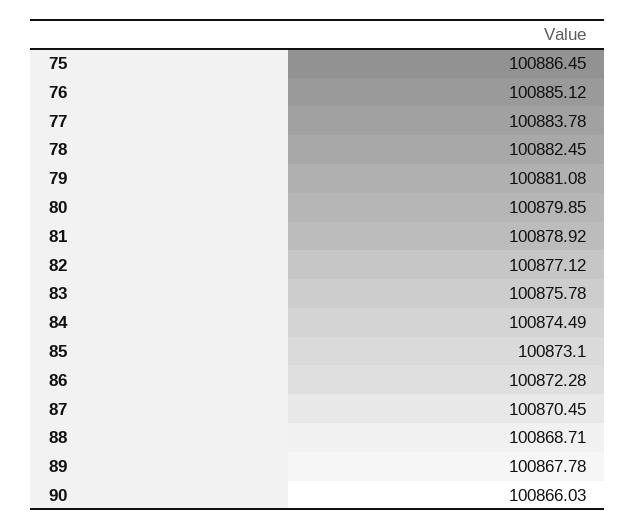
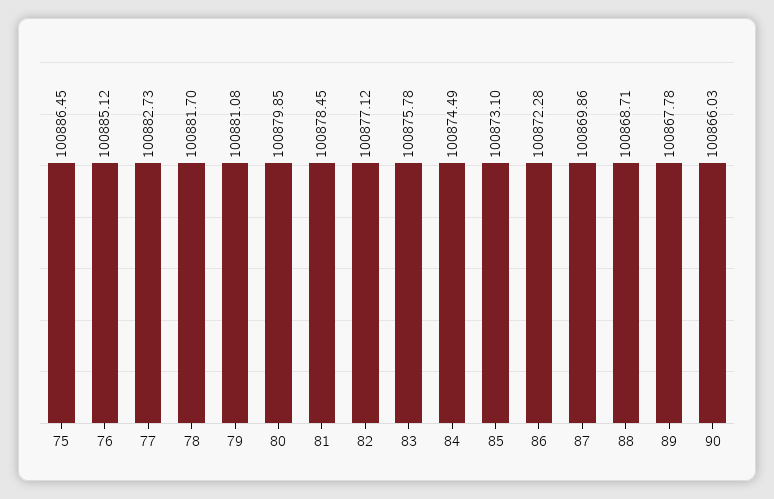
77: 100883.78 -> 100882.73
78: 100882.45 -> 100881.7
81: 100878.92 -> 100878.45
87: 100870.45 -> 100869.86

